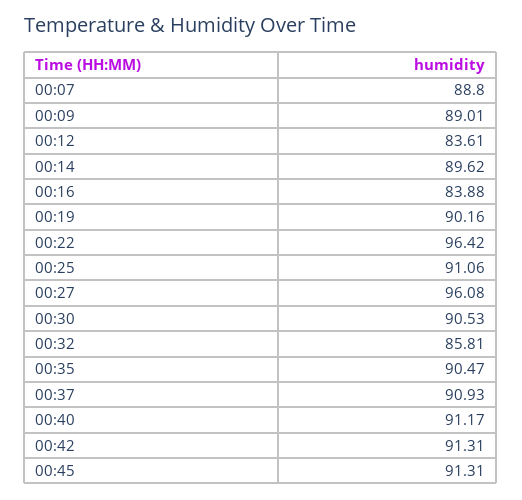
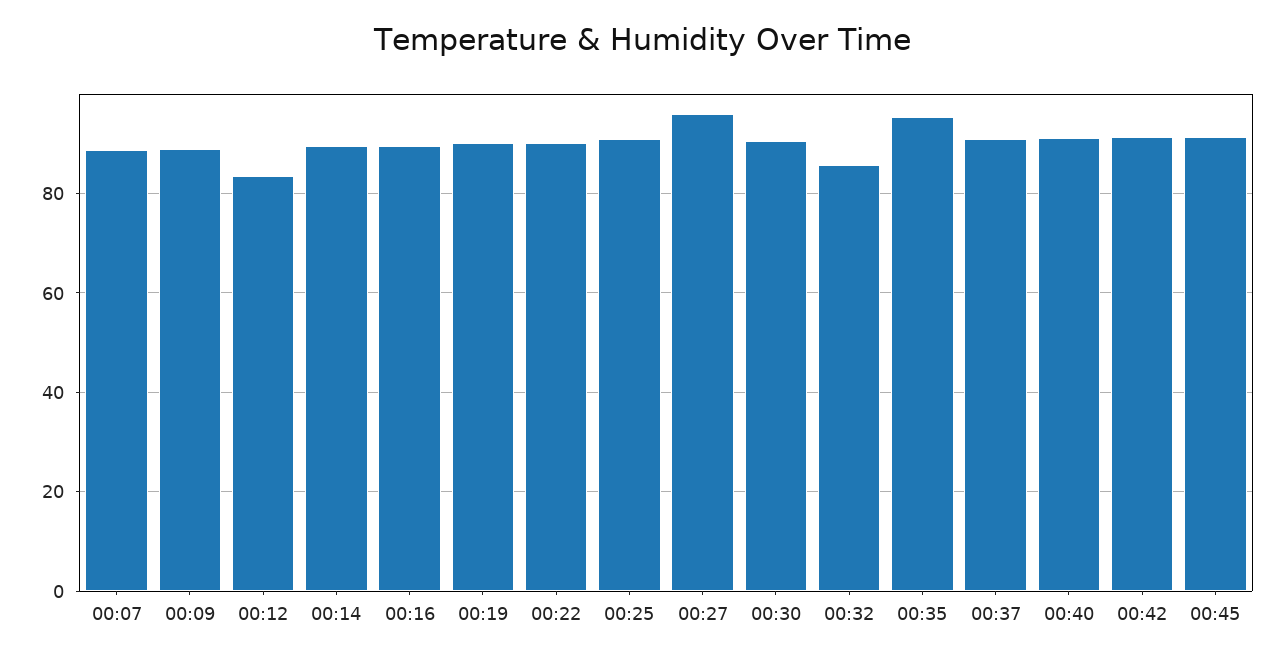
00:16: 83.88 -> 90
00:22: 96.42 -> 90
00:35: 90.47 -> 96

